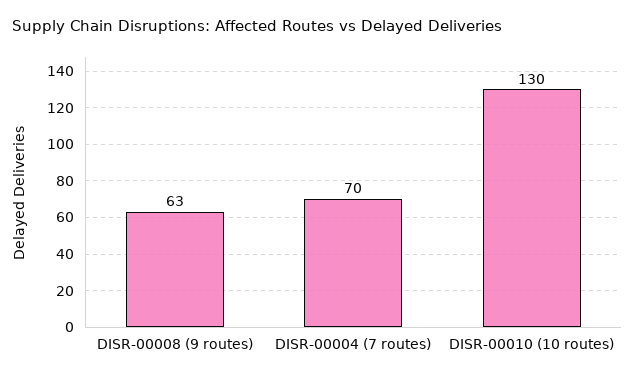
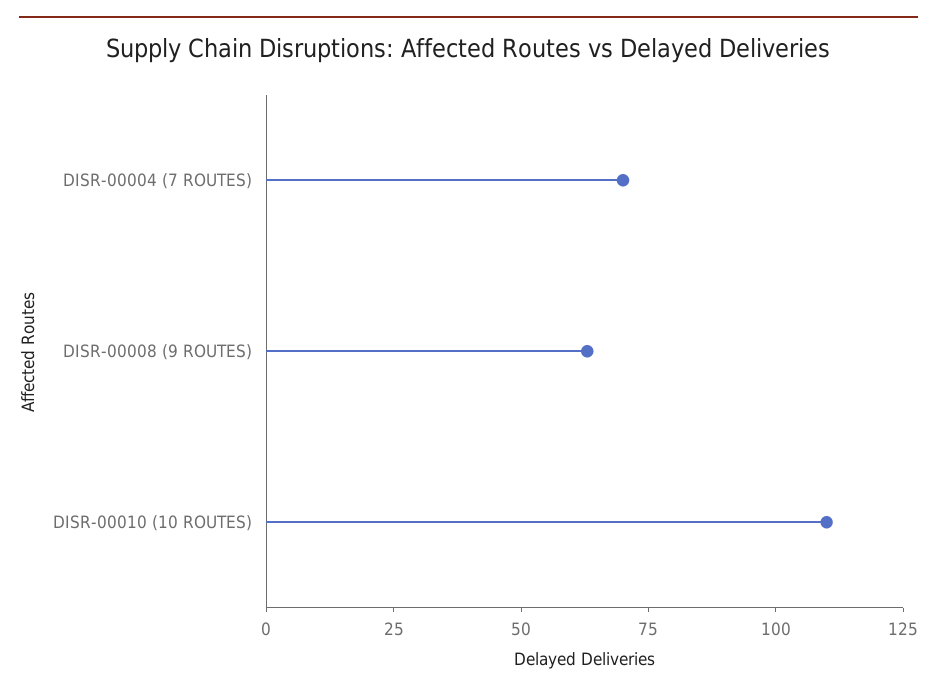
DISR-00010 (10 routes): 130 -> 110

